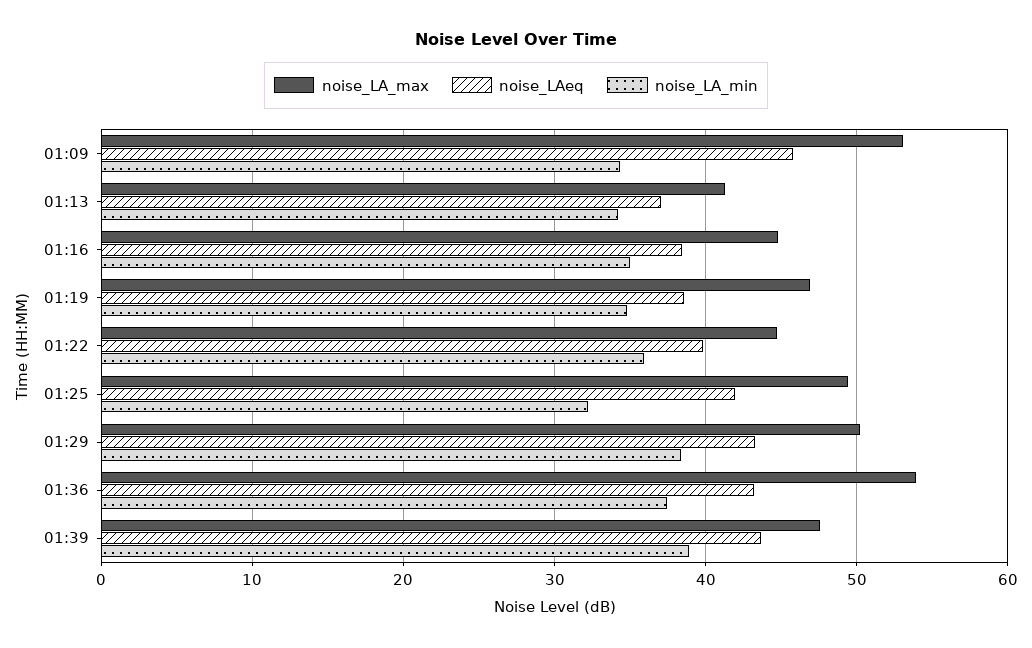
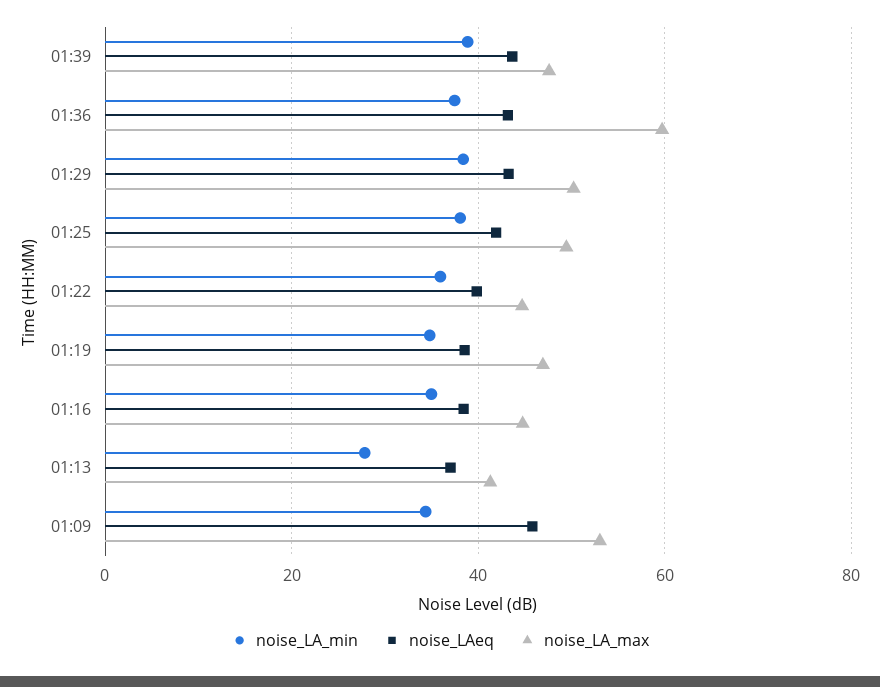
noise_LA_min, 01:13: 34 -> 28
noise_LA_min, 01:25: 32 -> 38
noise_LA_max, 01:36: 54 -> 60

